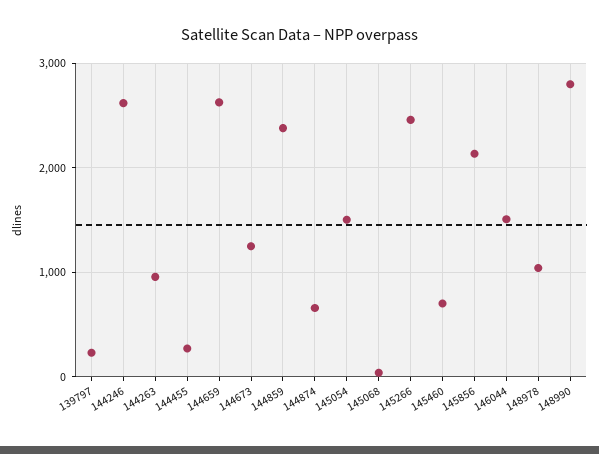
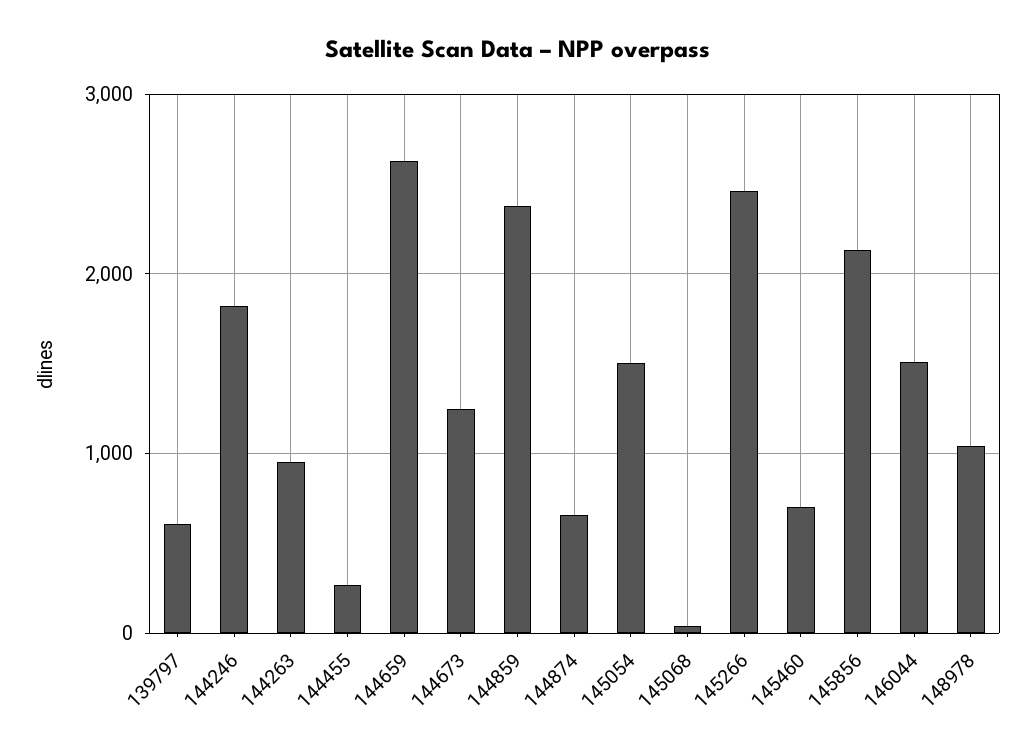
139797: 200 -> 600
144246: 2600 -> 1800
148990: 2800 -> none

